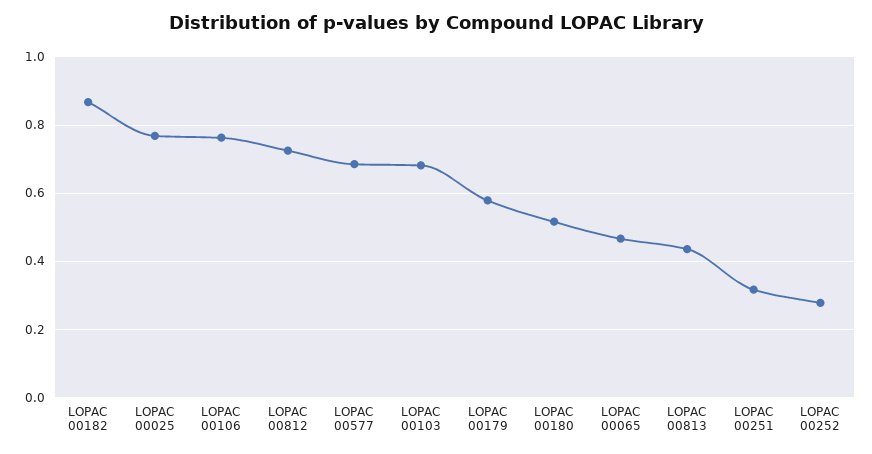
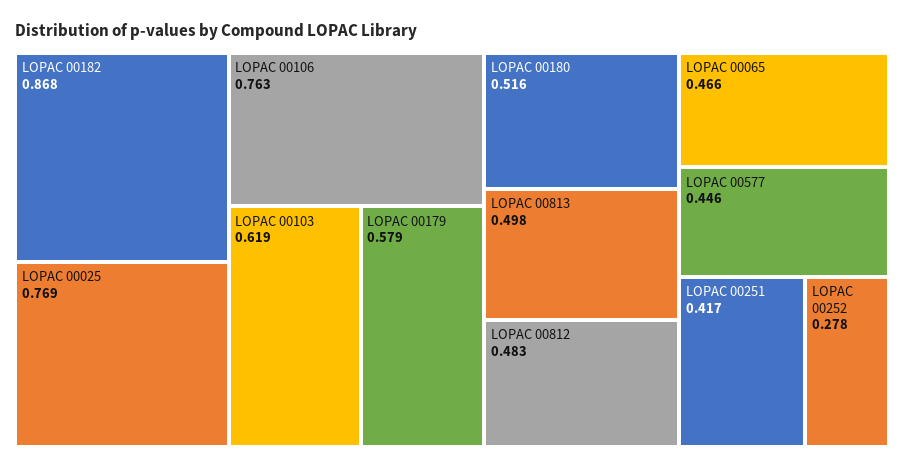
LOPAC 00812: 0.72 -> 0.483
LOPAC 00577: 0.68 -> 0.446
LOPAC 00103: 0.68 -> 0.619
LOPAC 00813: 0.44 -> 0.498
LOPAC 00251: 0.32 -> 0.417

